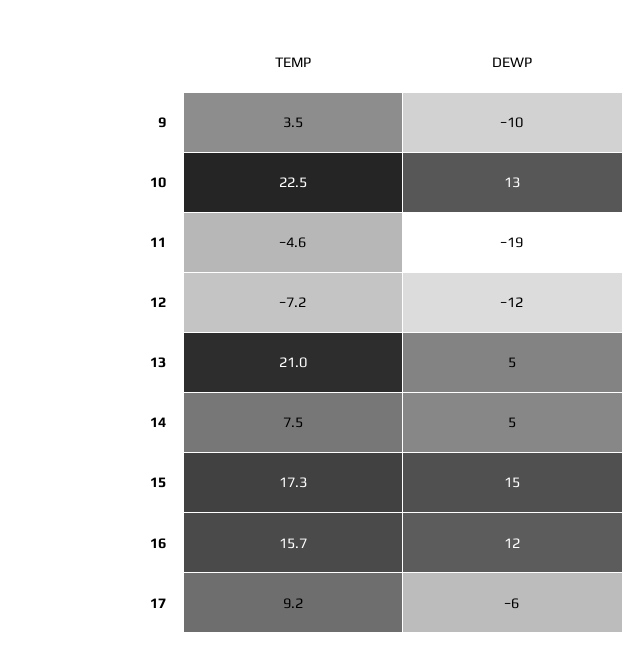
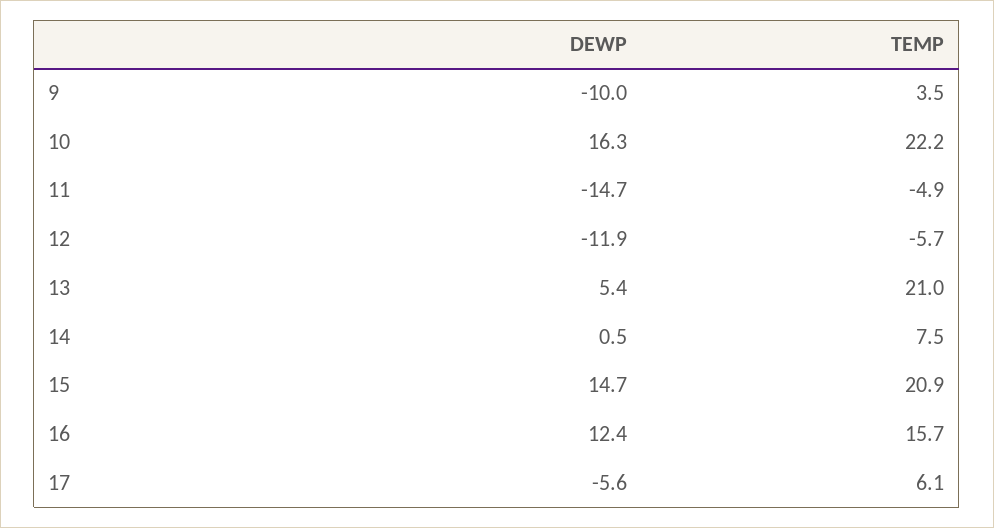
TEMP, 10: 22.5 -> 22.2
DEWP, 10: 13 -> 16.3
TEMP, 11: -4.6 -> -4.9
DEWP, 11: -19 -> -14.7
TEMP, 12: -7.2 -> -5.7
DEWP, 14: 5 -> 0.5
TEMP, 15: 17.3 -> 20.9
TEMP, 17: 9.2 -> 6.1

